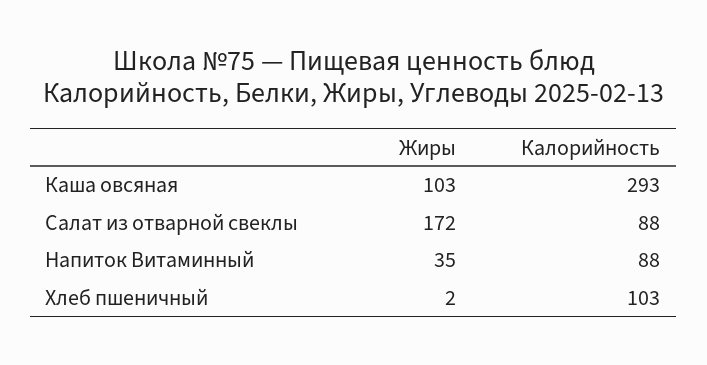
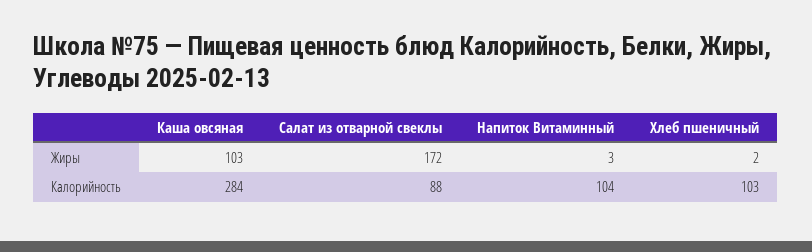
Калорийность, Каша овсяная: 293 -> 284
Жиры, Напиток Витаминный: 35 -> 3
Калорийность, Напиток Витаминный: 88 -> 104

